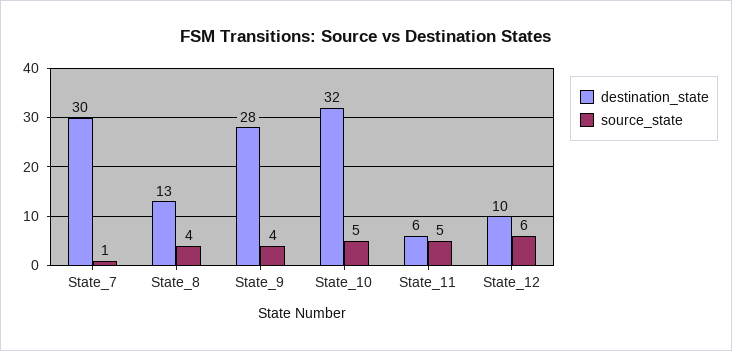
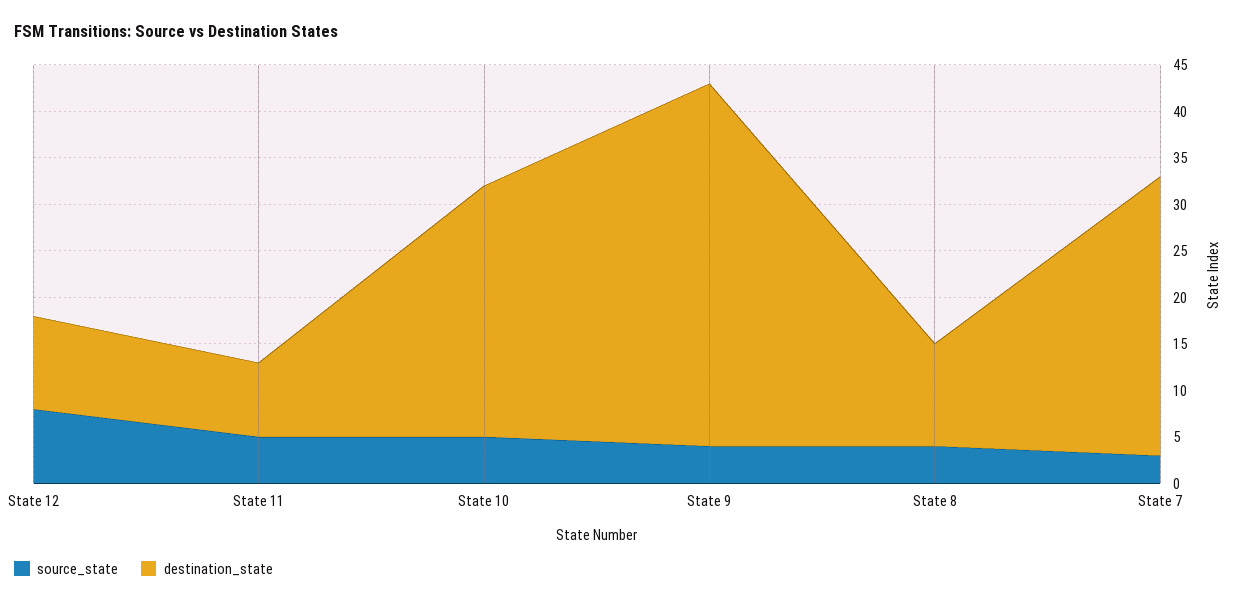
source_state, State_7: 1 -> 3
destination_state, State_8: 13 -> 11
destination_state, State_9: 28 -> 39
destination_state, State_10: 32 -> 27
destination_state, State_11: 6 -> 8
source_state, State_12: 6 -> 8

